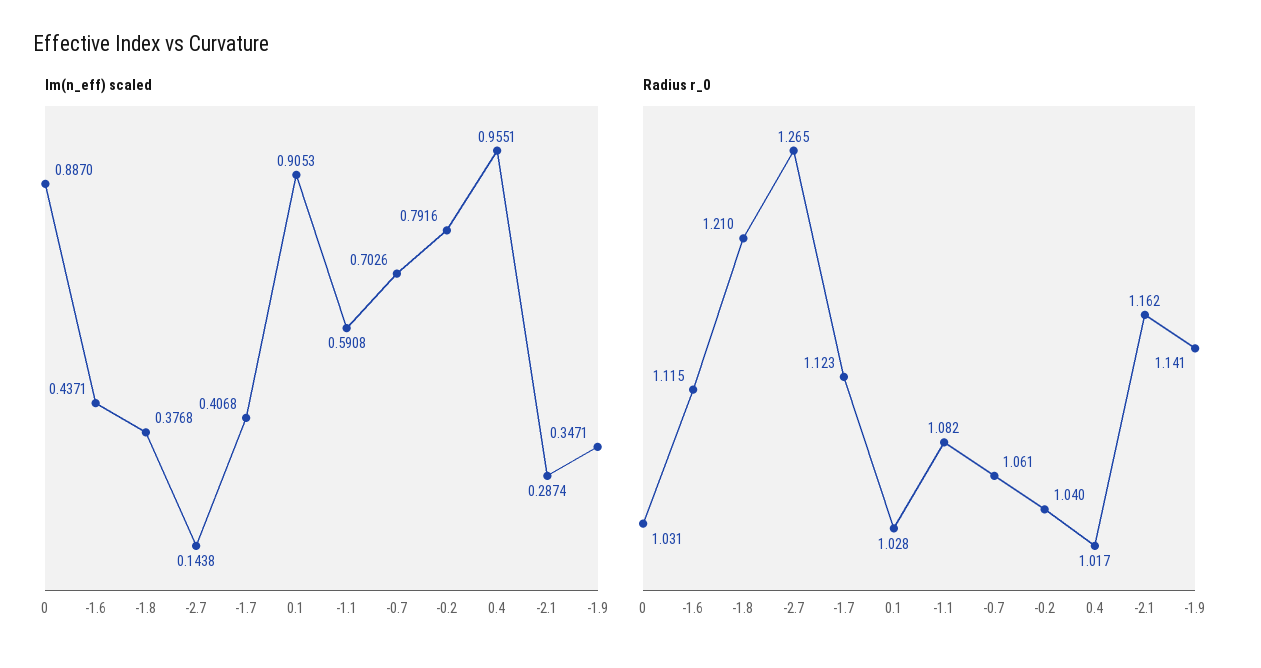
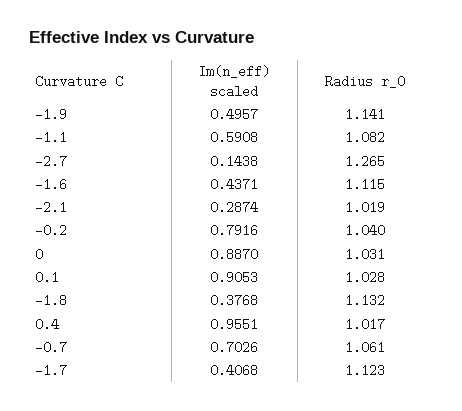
Im(n_eff) scaled, -1.9: 0.3471 -> 0.4957
Radius r_0, -1.8: 1.21 -> 1.132
Radius r_0, -2.1: 1.162 -> 1.019

